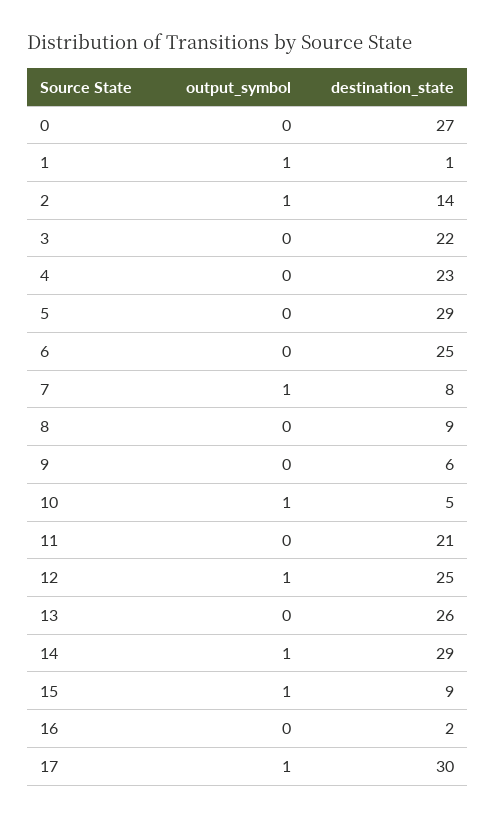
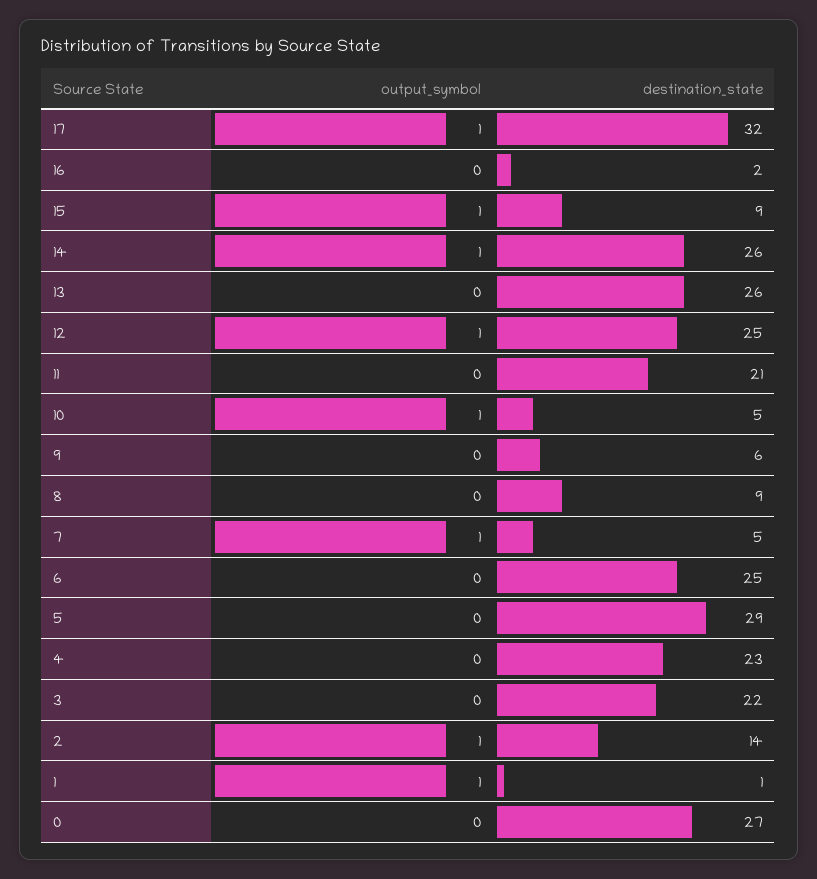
destination_state, 7: 8 -> 5
destination_state, 14: 29 -> 26
destination_state, 17: 30 -> 32

